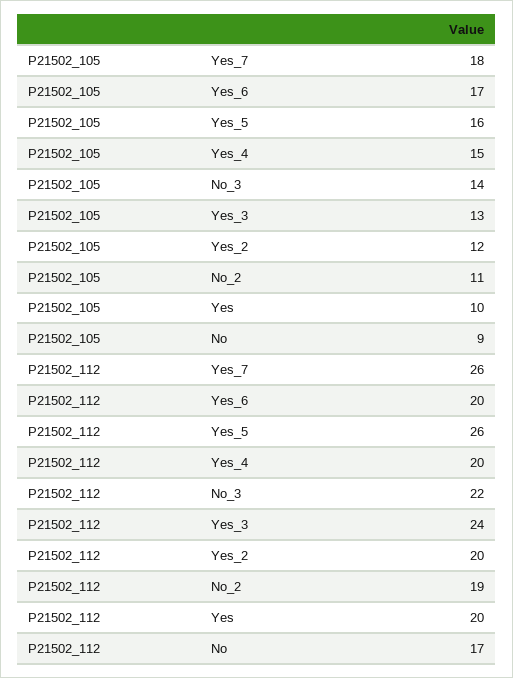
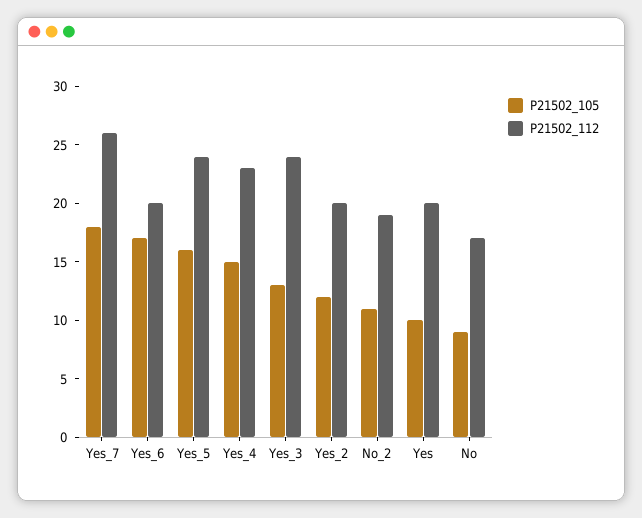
P21502_105, No_3: 14 -> none
P21502_112, Yes_5: 26 -> 24
P21502_112, Yes_4: 20 -> 23
P21502_112, No_3: 22 -> none

